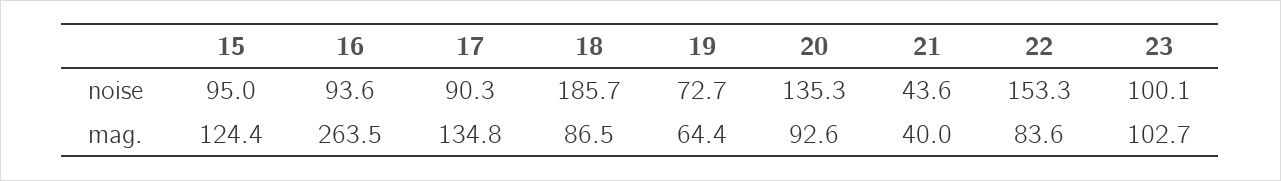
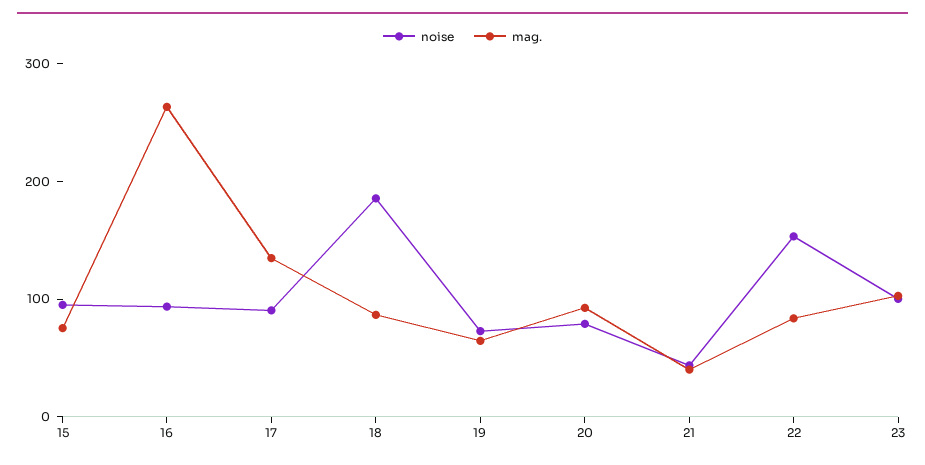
noise, 20: 135.3 -> 80
mag., 15: 124.4 -> 80

